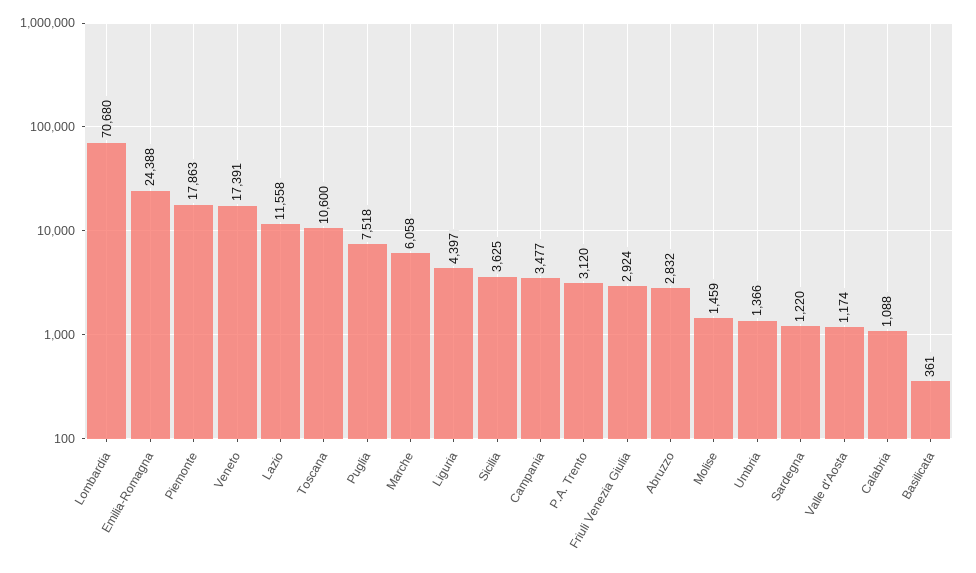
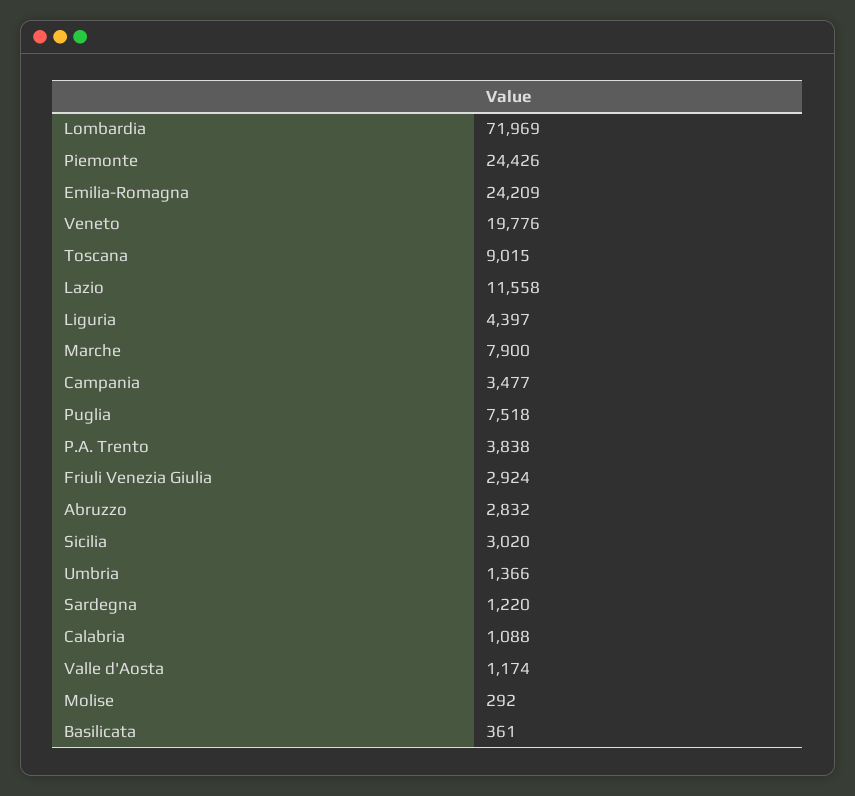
Lombardia: 70680 -> 71969
Emilia-Romagna: 24388 -> 24209
Piemonte: 17863 -> 24426
Veneto: 17391 -> 19776
Toscana: 10600 -> 9015
Marche: 6058 -> 7900
Sicilia: 3625 -> 3020
P.A. Trento: 3120 -> 3838
Molise: 1459 -> 292

